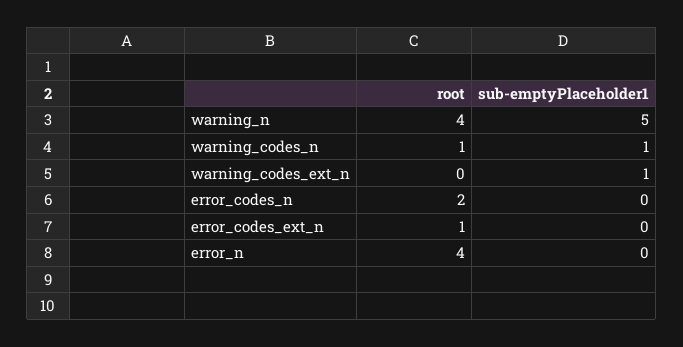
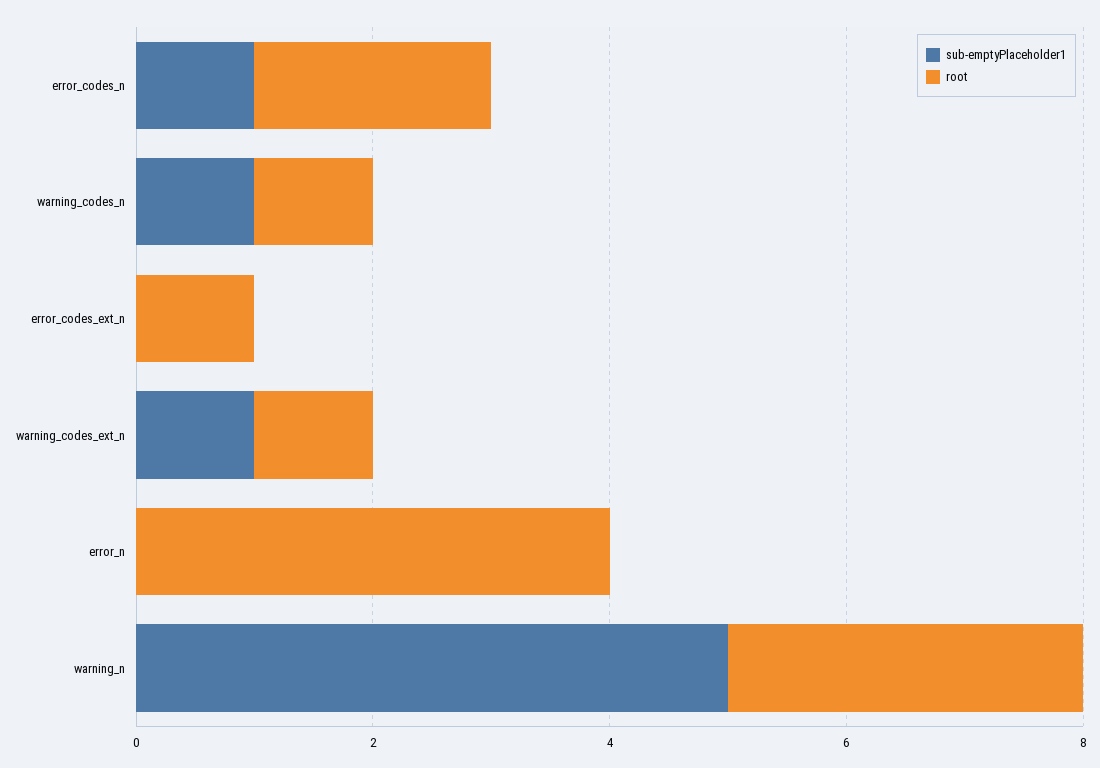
root, warning_n: 4 -> 3
root, warning_codes_ext_n: 0 -> 1
sub-emptyPlaceholder1, error_codes_n: 0 -> 1

